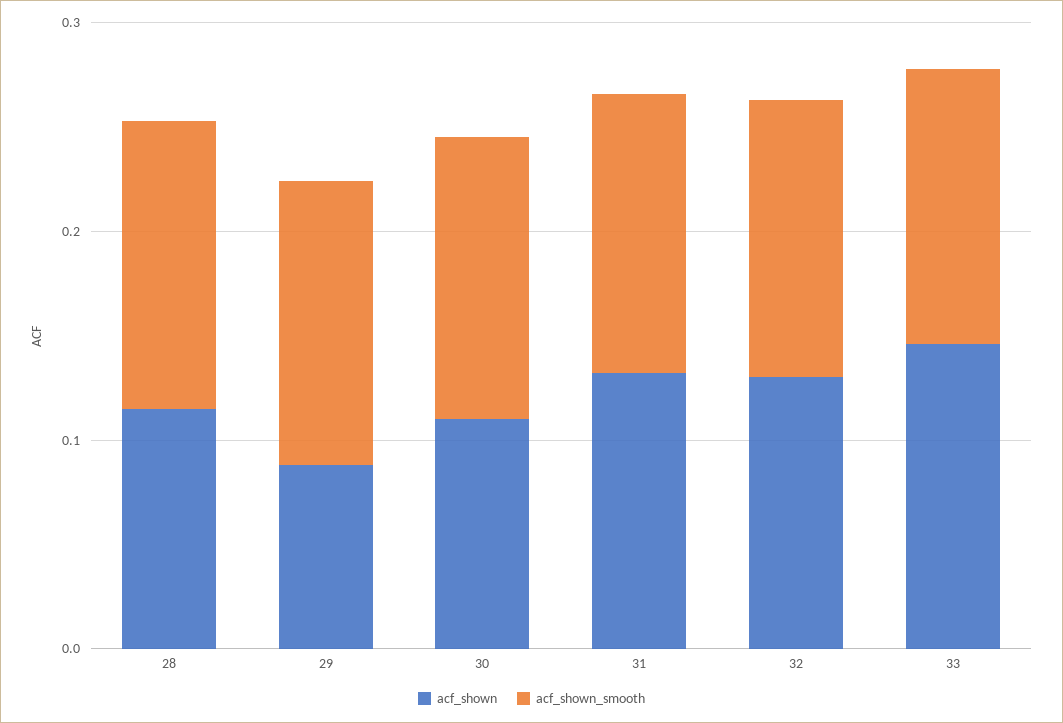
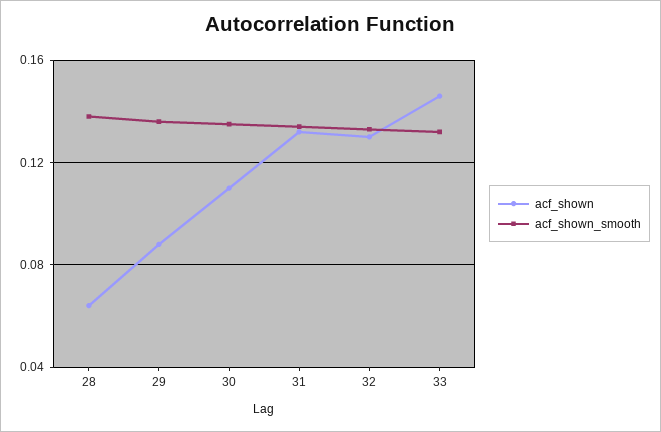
acf_shown, 28: 0.12 -> 0.065

